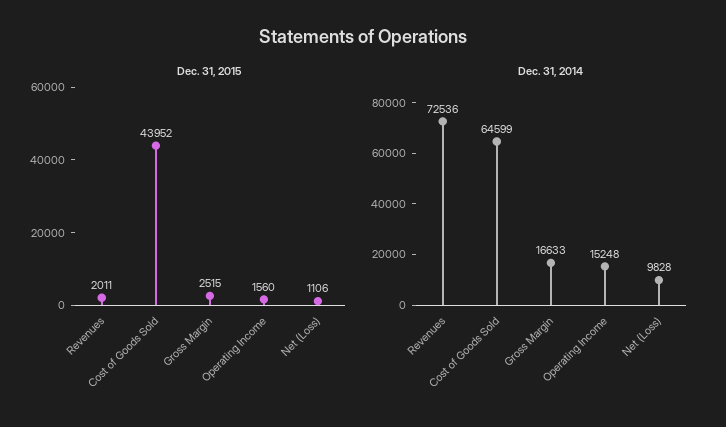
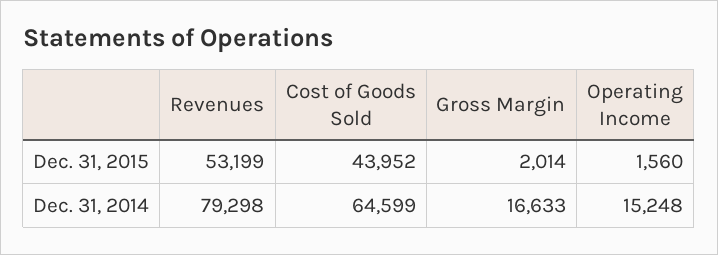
Dec. 31, 2015, Revenues: 2011 -> 53199
Dec. 31, 2015, Gross Margin: 2515 -> 2014
Dec. 31, 2015, Net (Loss): 1106 -> none
Dec. 31, 2014, Revenues: 72536 -> 79298
Dec. 31, 2014, Net (Loss): 9828 -> none

